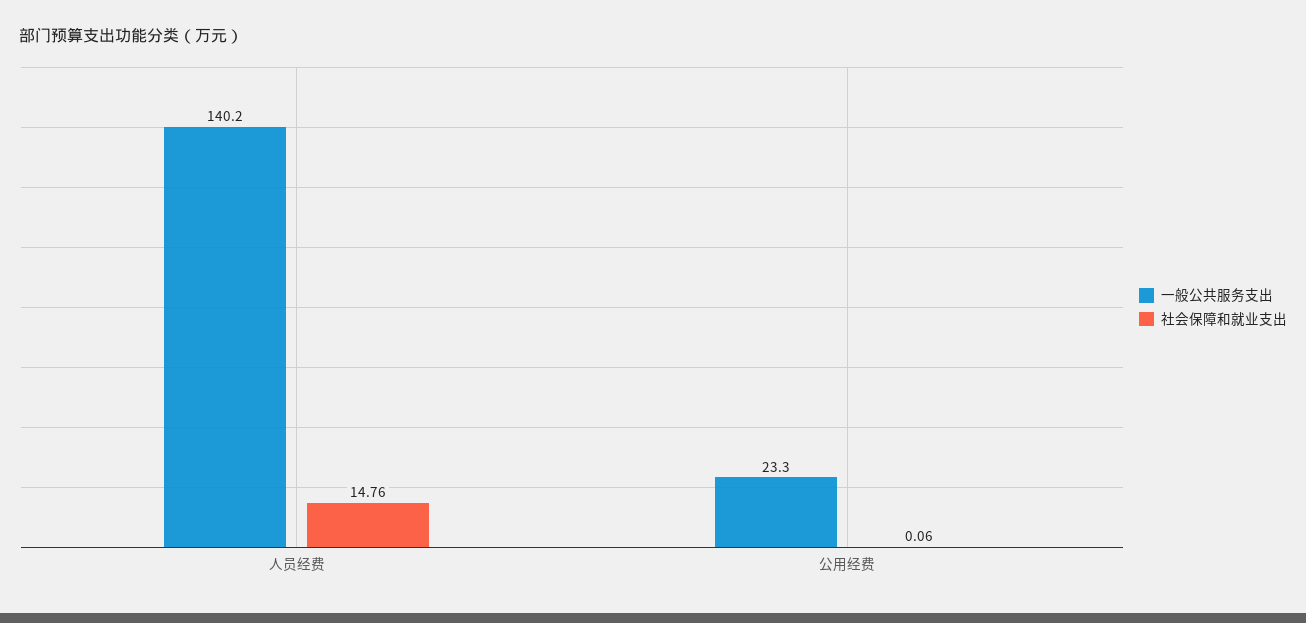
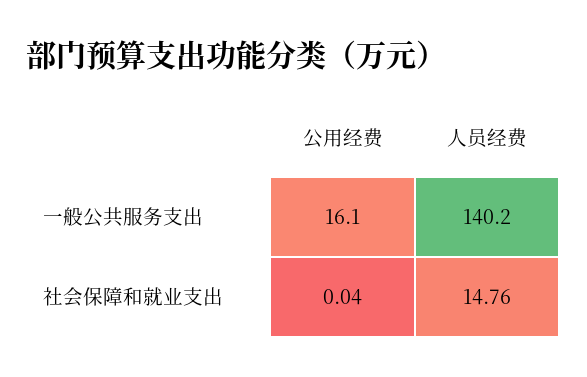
一般公共服务支出, 公用经费: 23.3 -> 16.1
社会保障和就业支出, 公用经费: 0.06 -> 0.04

